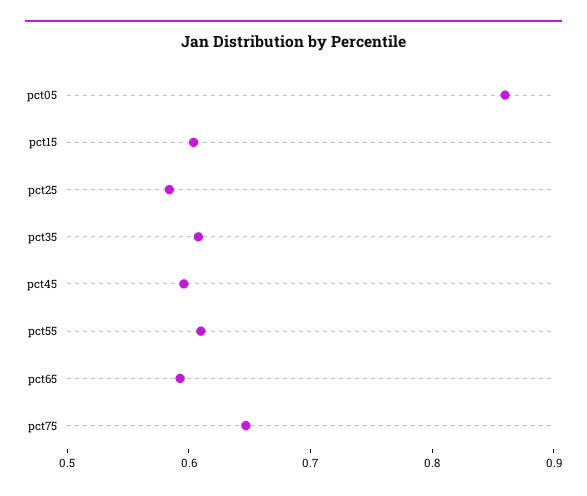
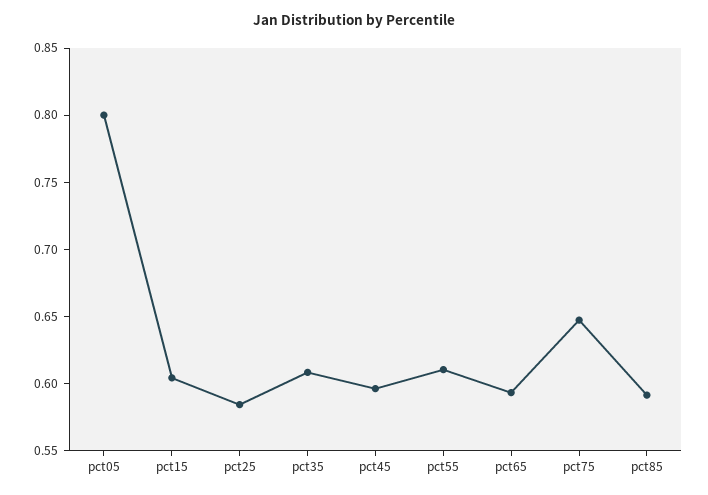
pct05: 0.86 -> 0.8
pct85: none -> 0.59

